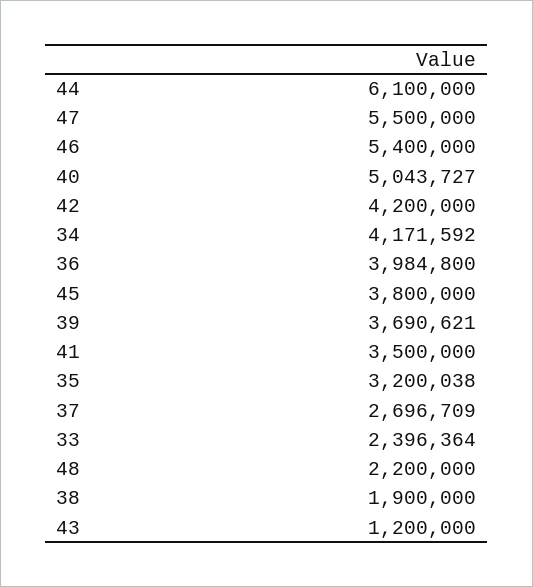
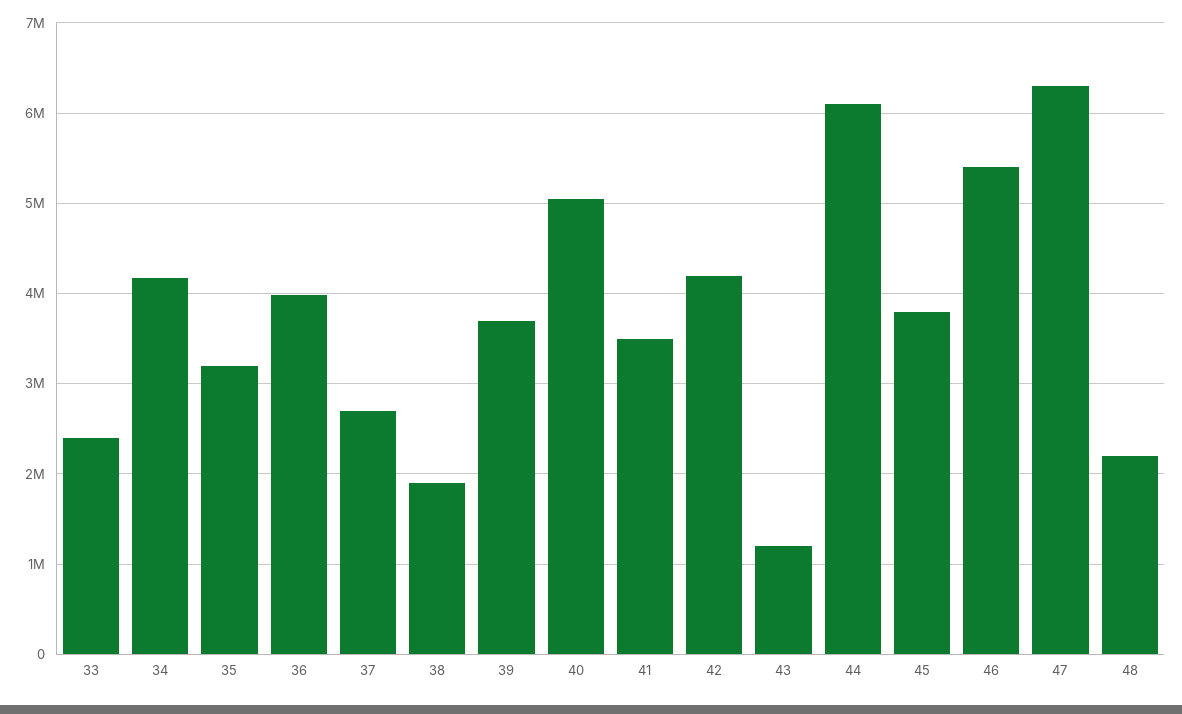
47: 5500000 -> 6300000

